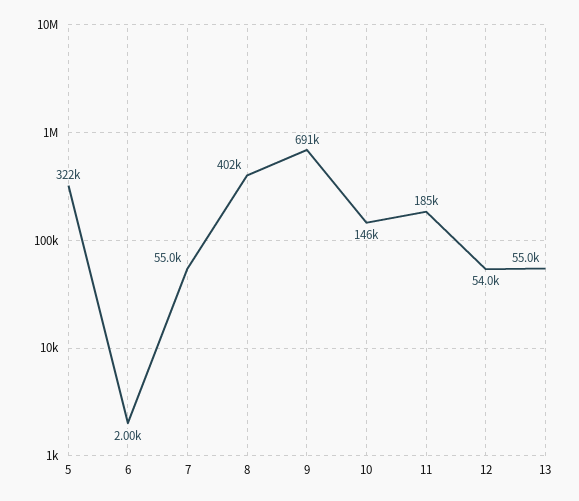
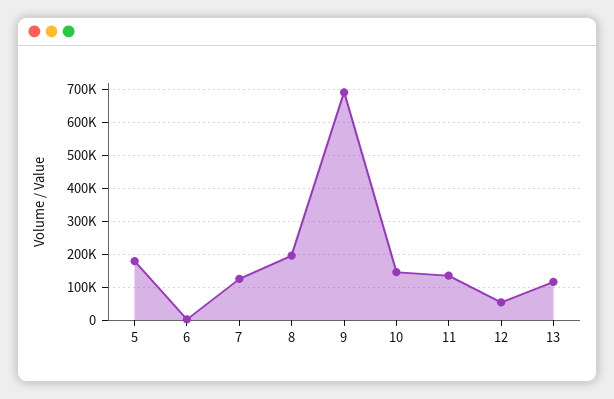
5: 322000 -> 180000
7: 55000 -> 120000
8: 402000 -> 200000
11: 185000 -> 140000
13: 55000 -> 120000

